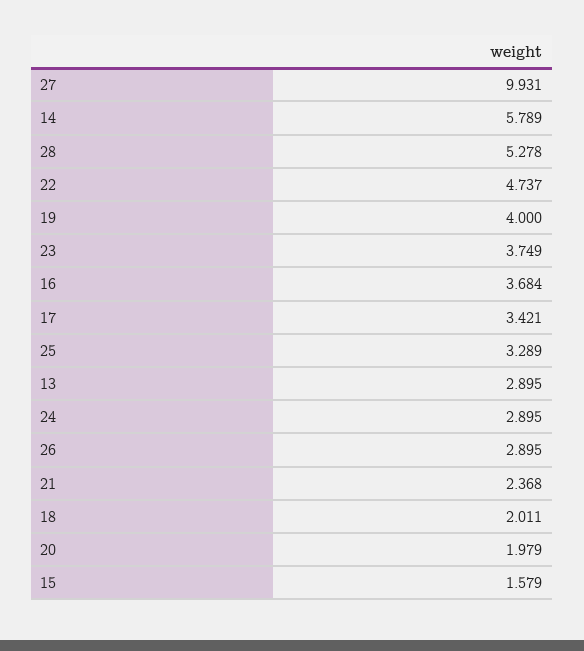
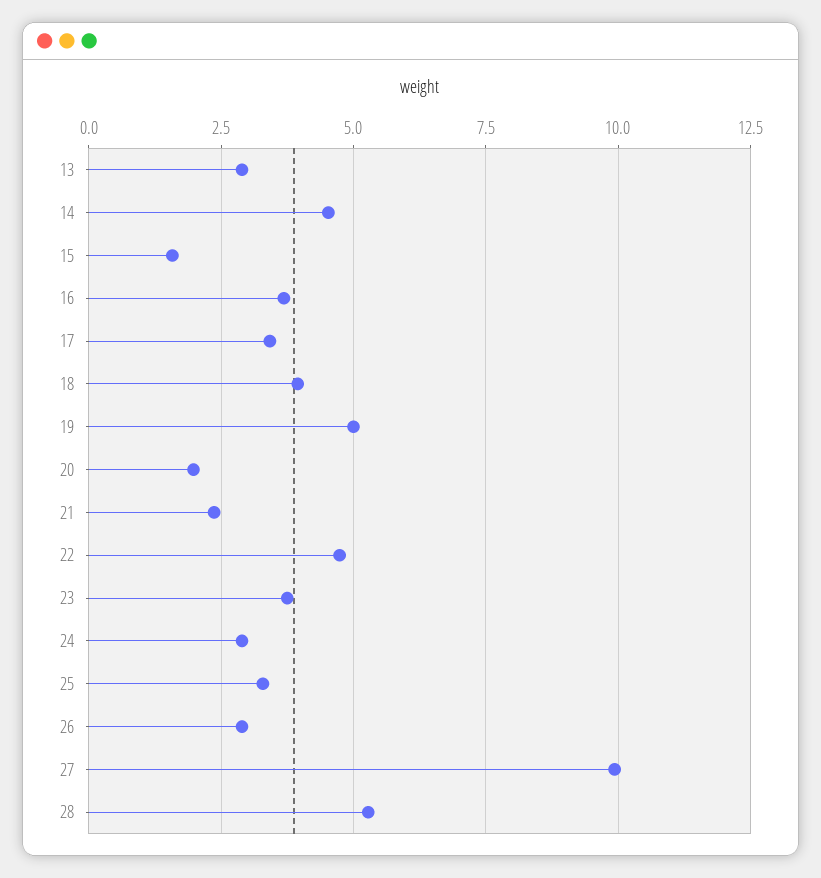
14: 5.789 -> 4.5
19: 4 -> 5
18: 2.011 -> 4

